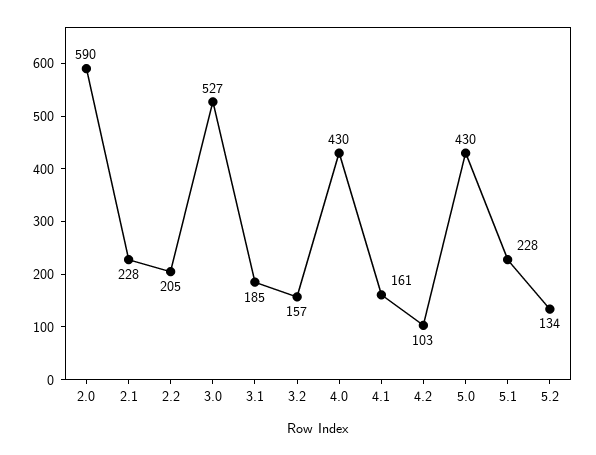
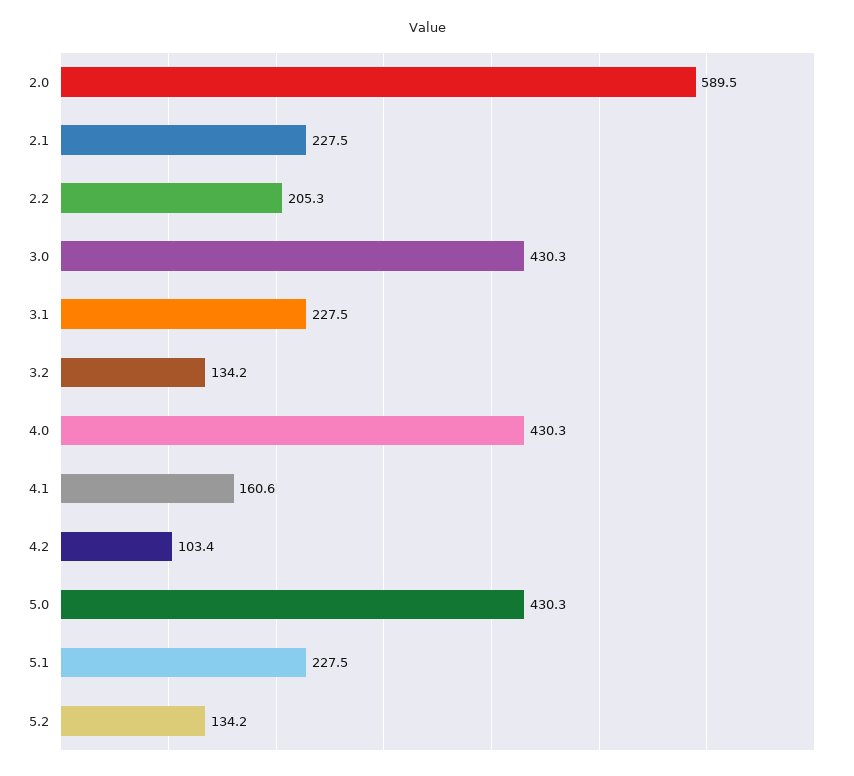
3.0: 527 -> 430.3
3.1: 185 -> 227.5
3.2: 157 -> 134.2

